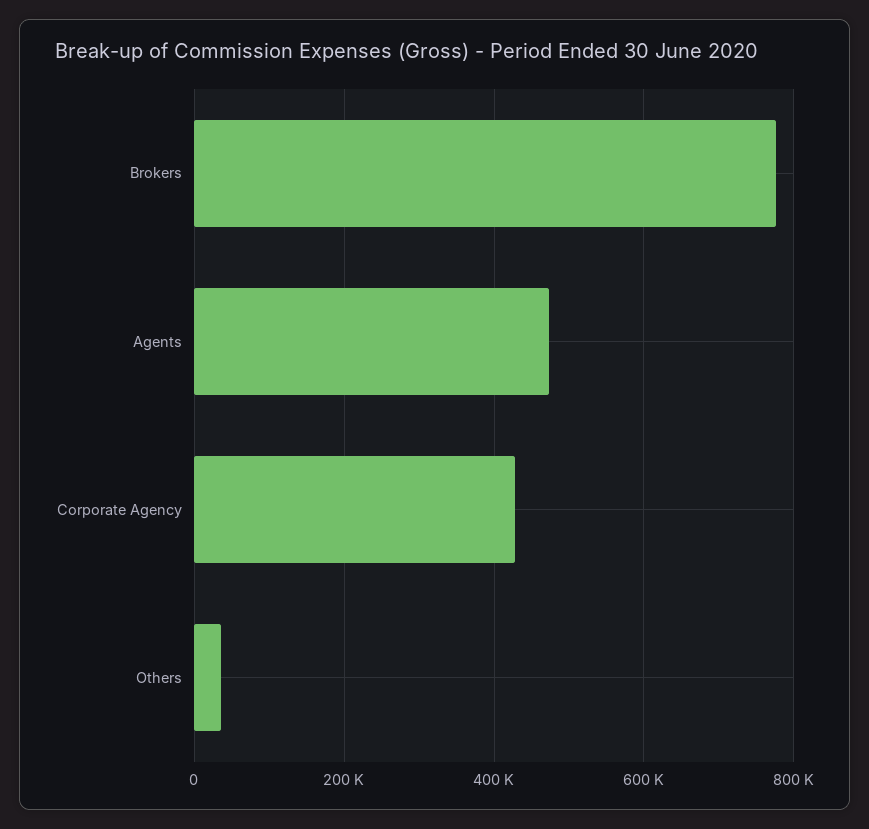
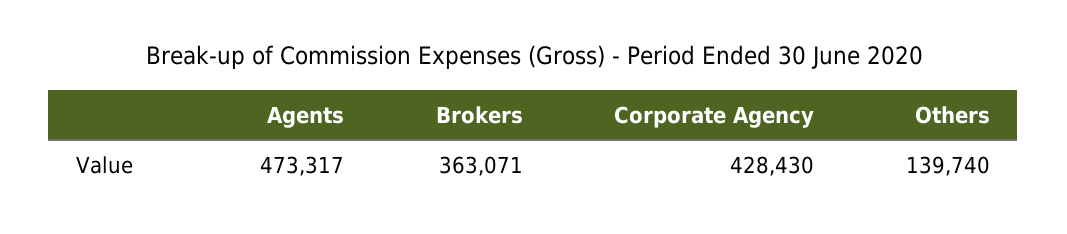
Brokers: 780000 -> 363071
Others: 40000 -> 139740

